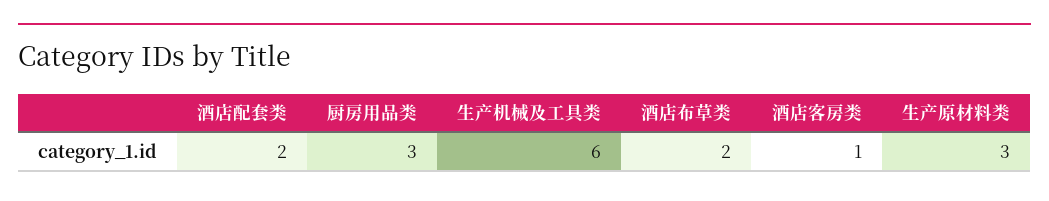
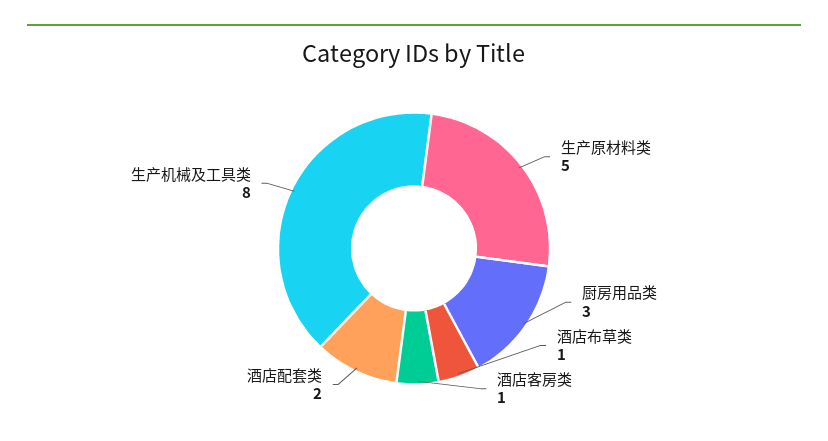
生产机械及工具类: 6 -> 8
酒店布草类: 2 -> 1
生产原材料类: 3 -> 5

